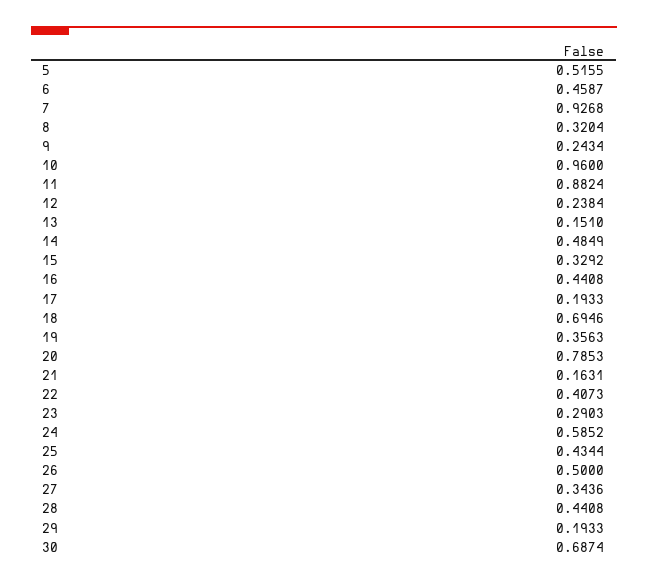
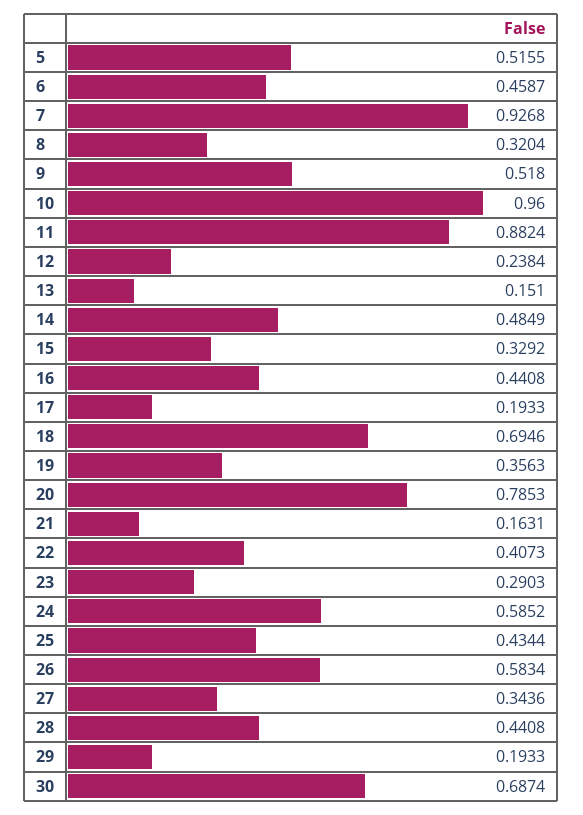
9: 0.2434 -> 0.518
26: 0.5 -> 0.5834

